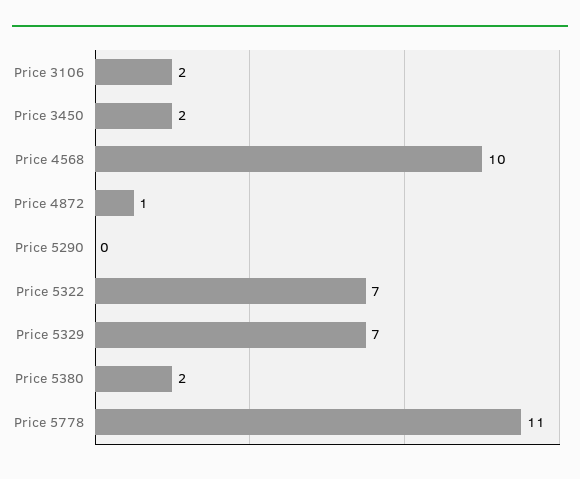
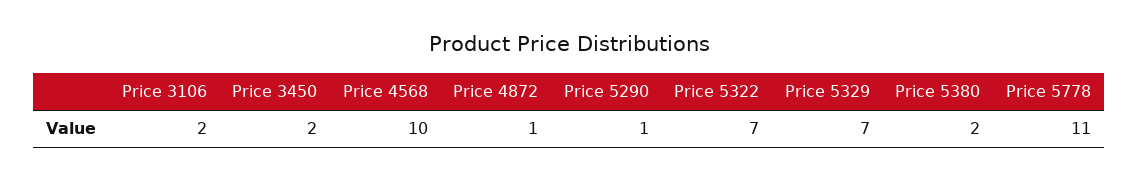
Price 5290: 0 -> 1

